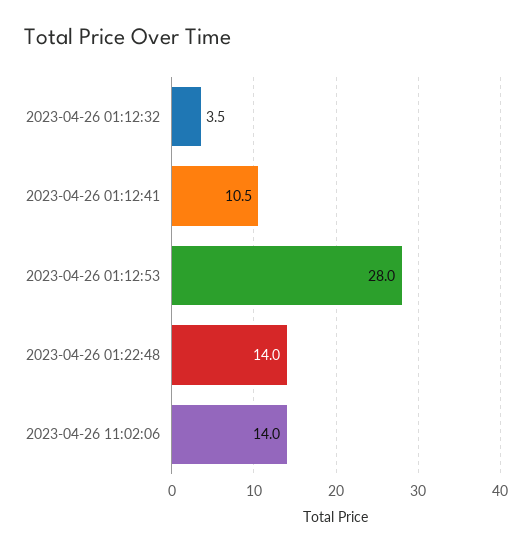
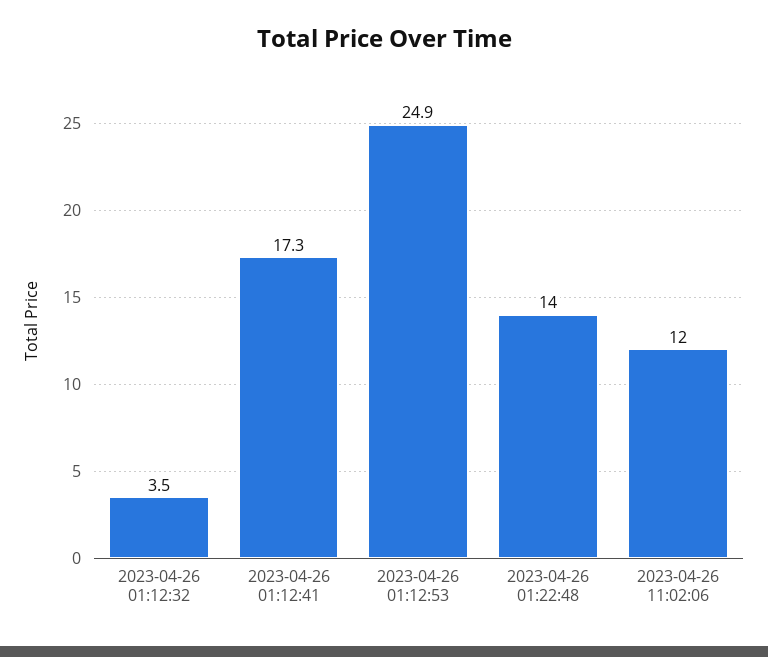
2023-04-26 01:12:41: 10.5 -> 17.3
2023-04-26 01:12:53: 28 -> 24.9
2023-04-26 11:02:06: 14 -> 12

